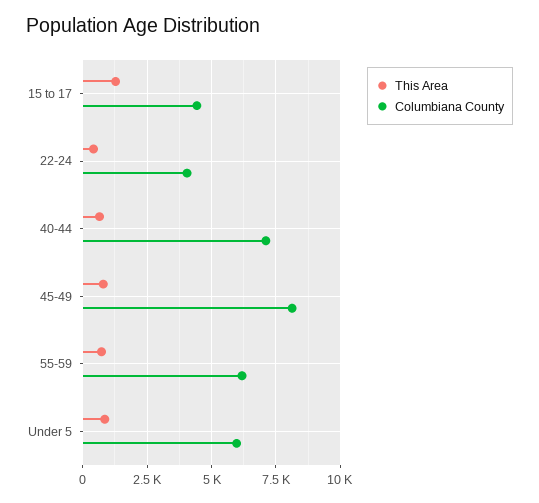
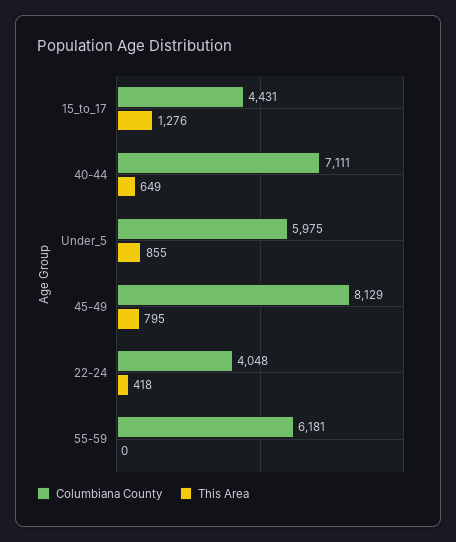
This Area, 55-59: 750 -> 0

